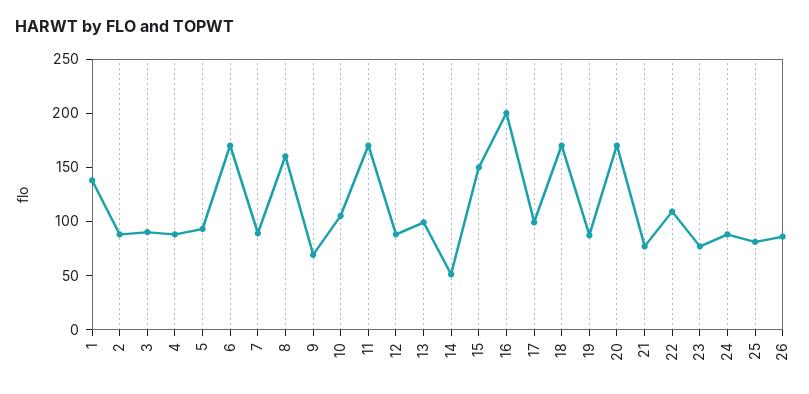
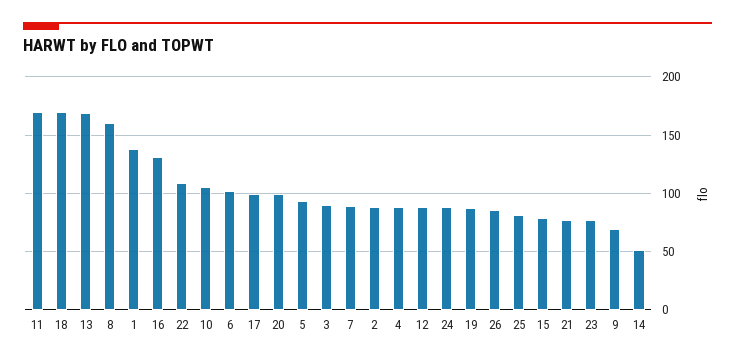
6: 170 -> 100
13: 100 -> 170
15: 150 -> 80
16: 200 -> 130
20: 170 -> 100

